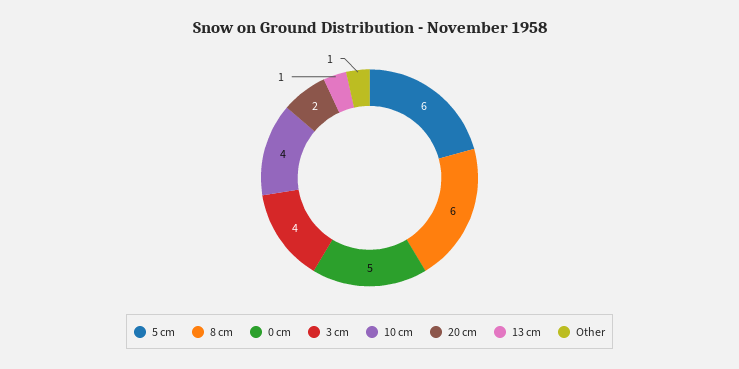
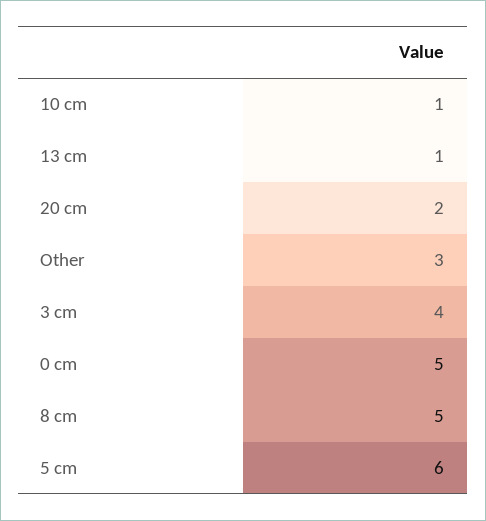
8 cm: 6 -> 5
10 cm: 4 -> 1
Other: 1 -> 3

